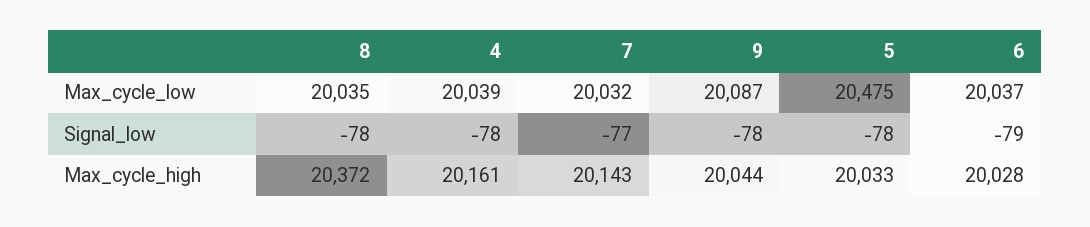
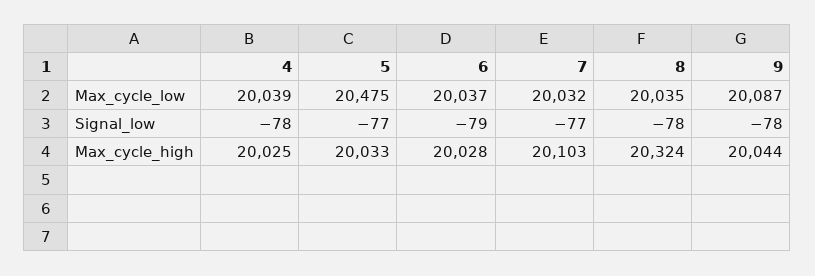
5, Signal_low: -78 -> -77
8, Max_cycle_high: 20372 -> 20324
4, Max_cycle_high: 20161 -> 20025
7, Max_cycle_high: 20143 -> 20103

